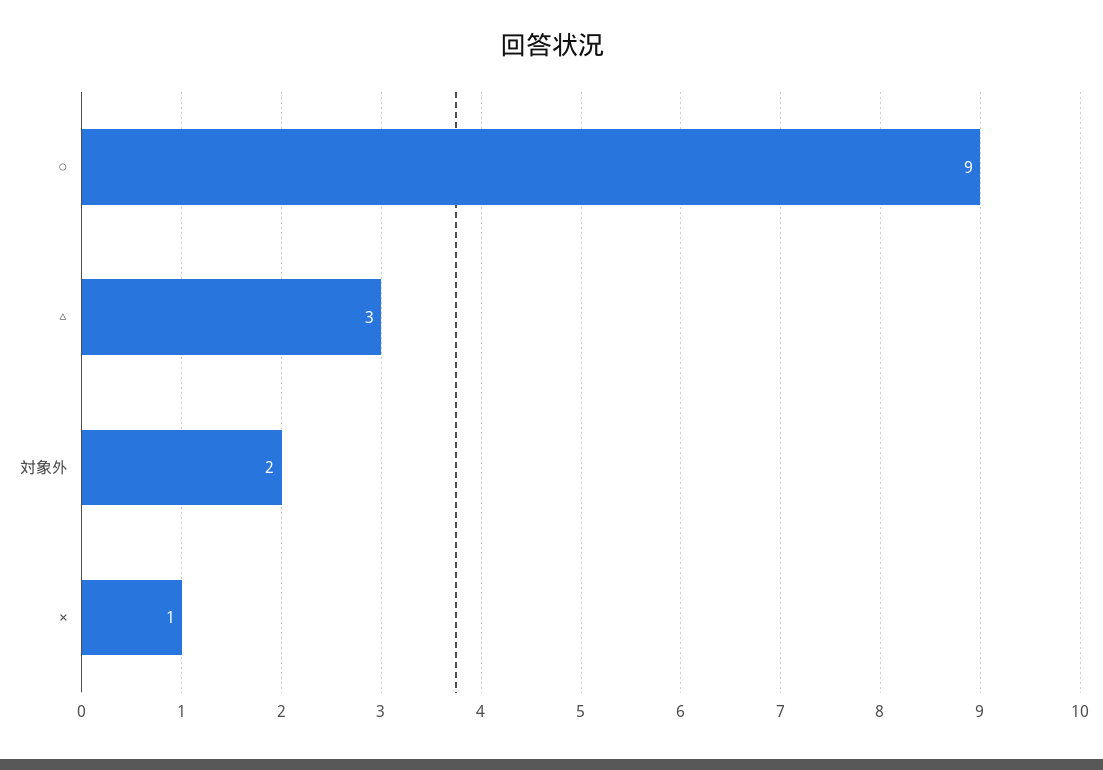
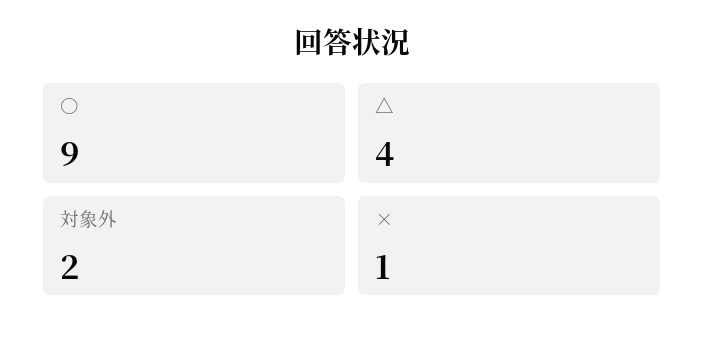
△: 3 -> 4

